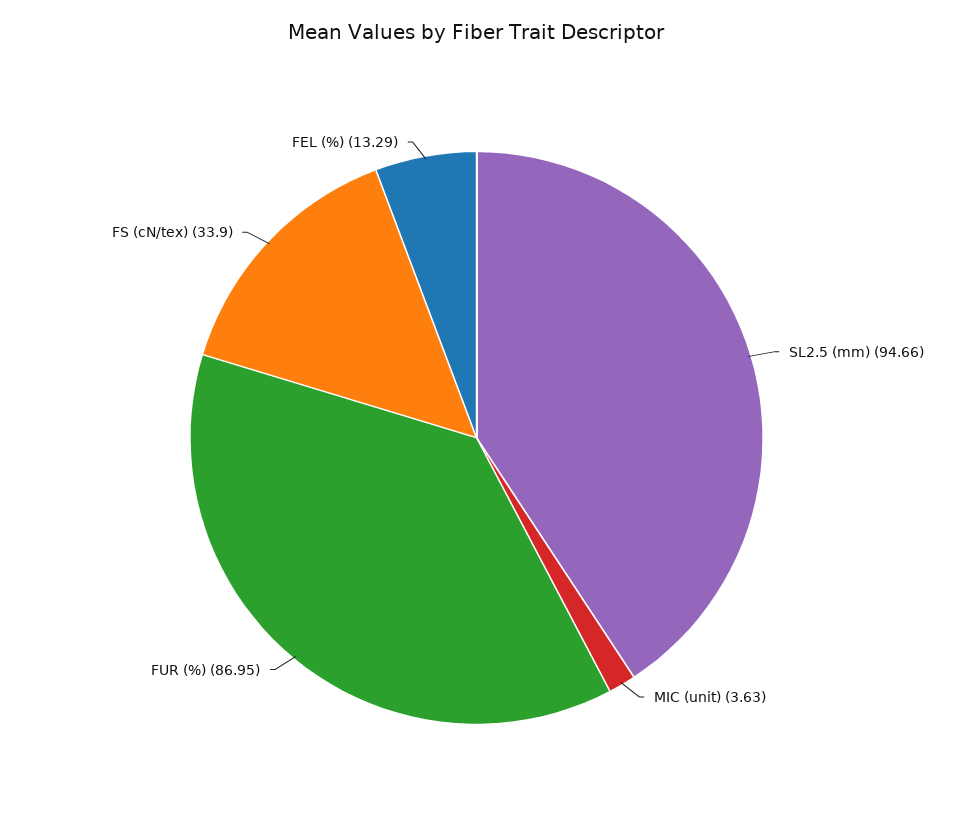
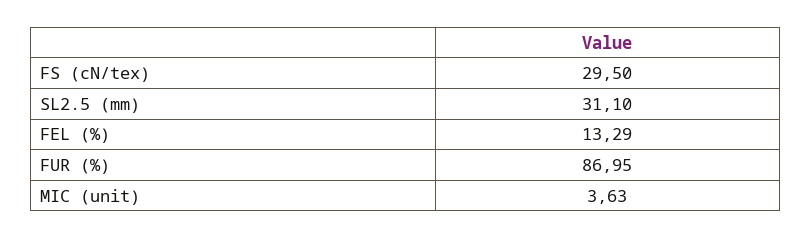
SL2.5 (mm): 94.66 -> 31.1
FS (cN/tex): 33.9 -> 29.5

